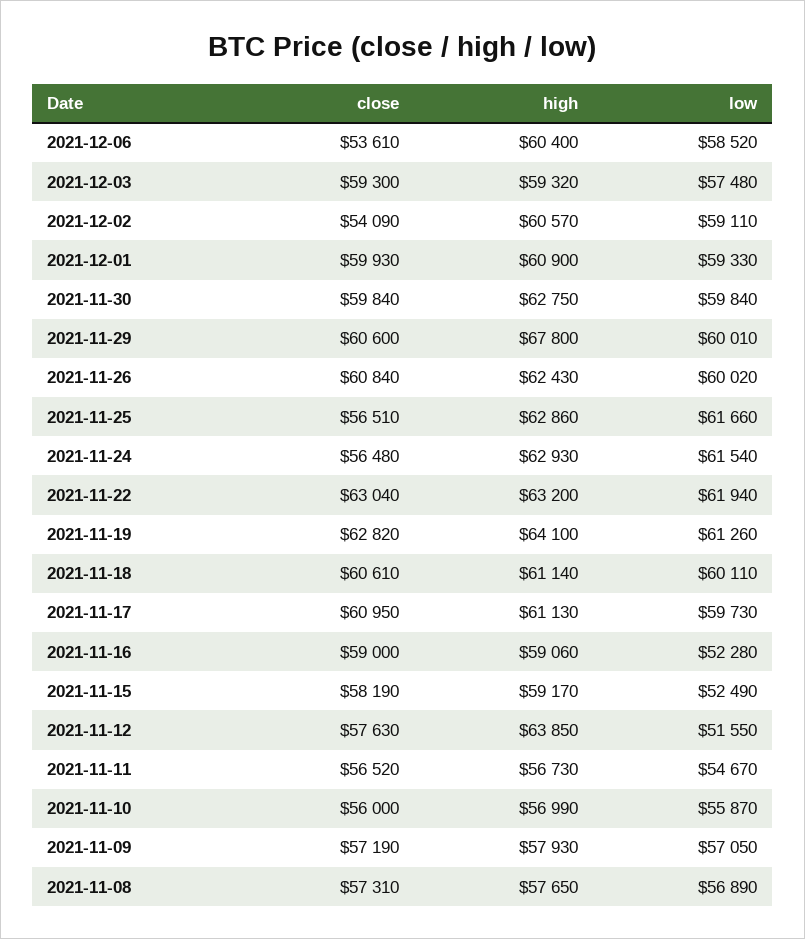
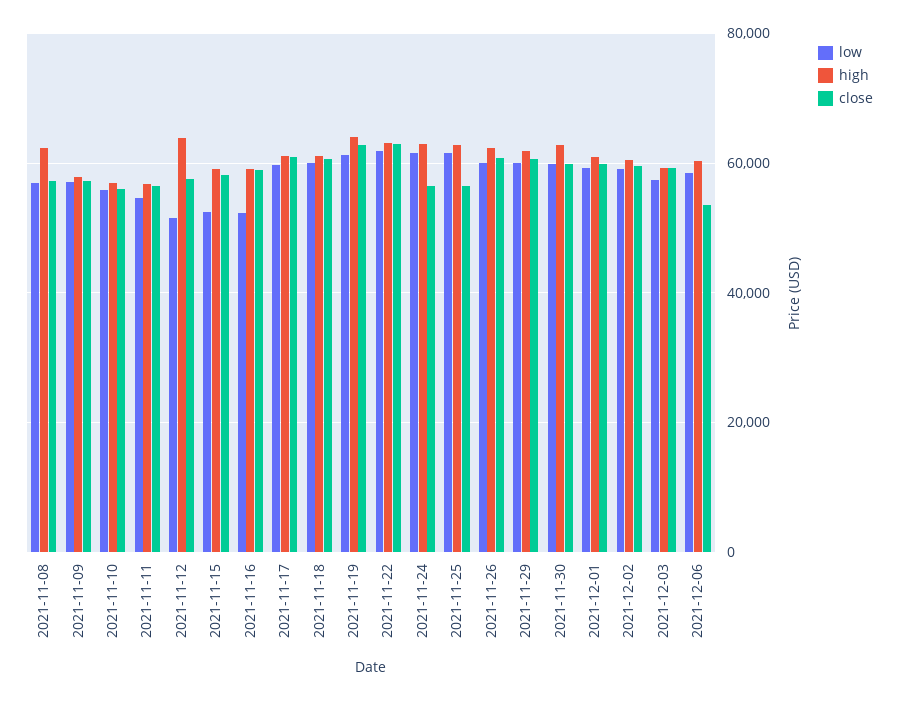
close, 2021-12-02: 54090 -> 60000
high, 2021-11-29: 67800 -> 62000
high, 2021-11-08: 57650 -> 62000

